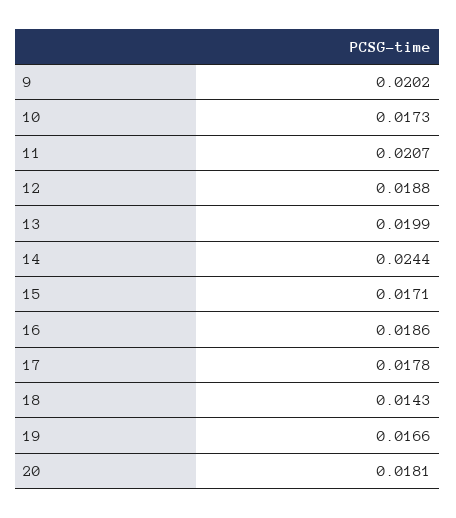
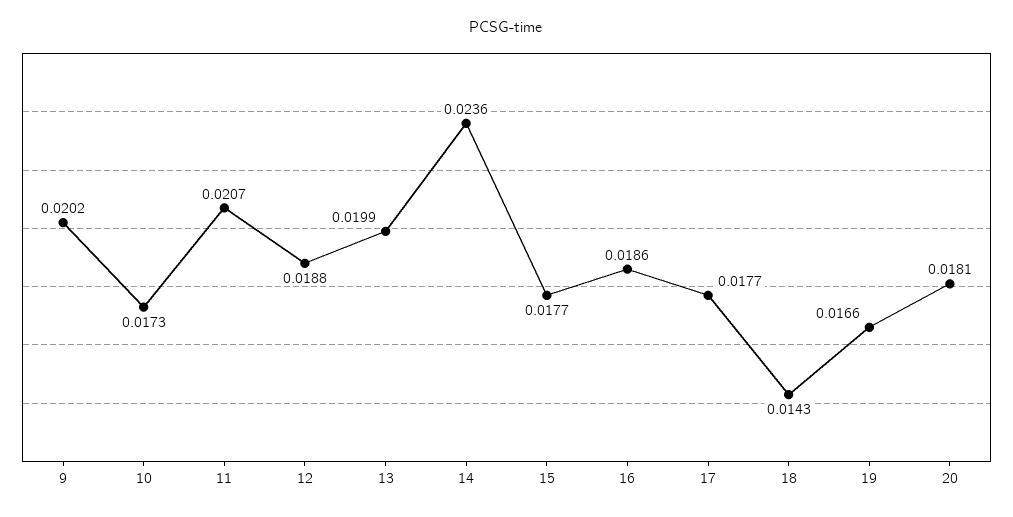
14: 0.0244 -> 0.0236
15: 0.0171 -> 0.0177
17: 0.0178 -> 0.0177

